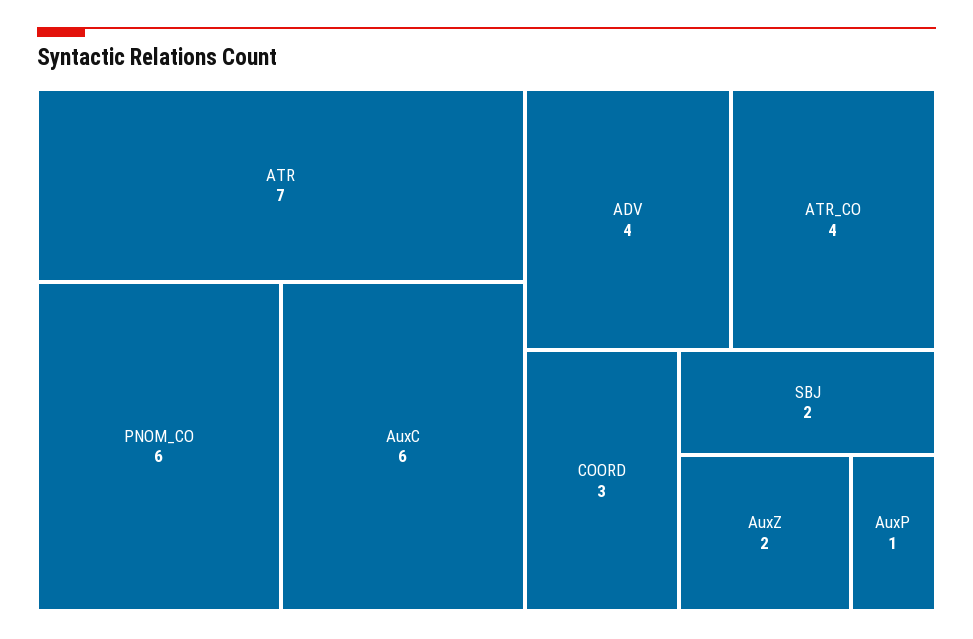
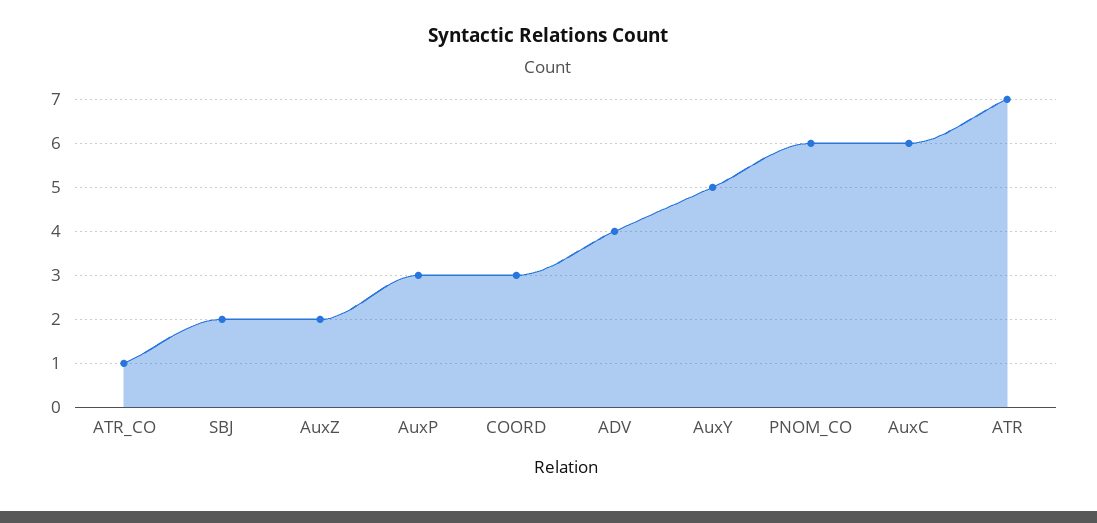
ATR_CO: 4 -> 1
AuxP: 1 -> 3
AuxY: none -> 5

